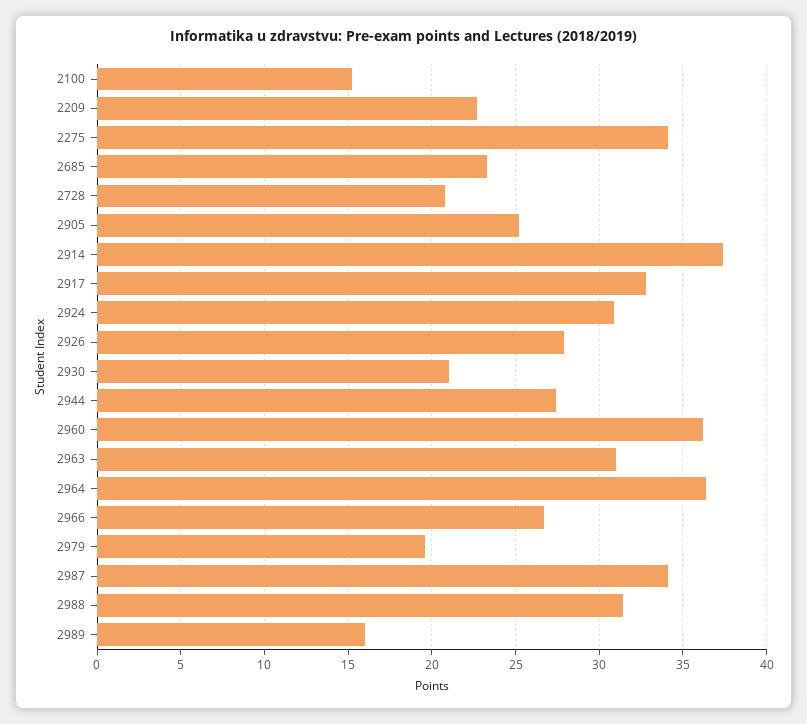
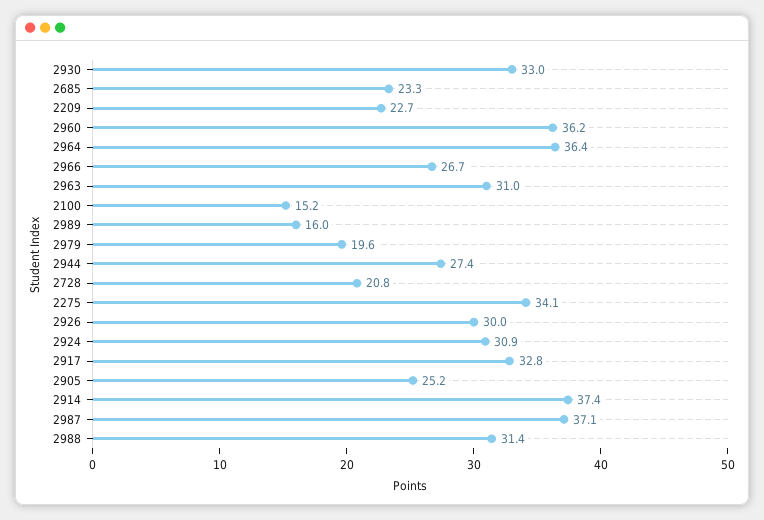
2926: 28 -> 30
2930: 21 -> 33
2987: 34 -> 37.1

